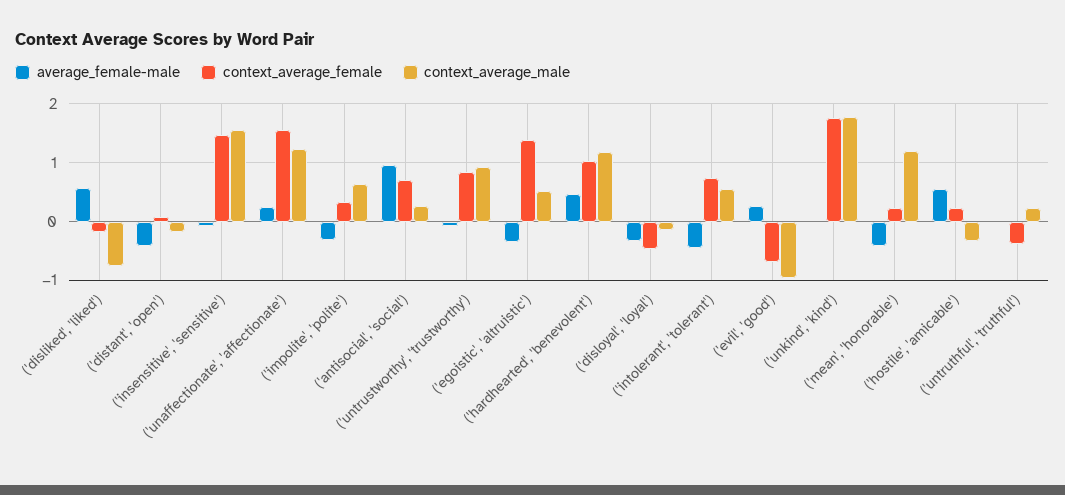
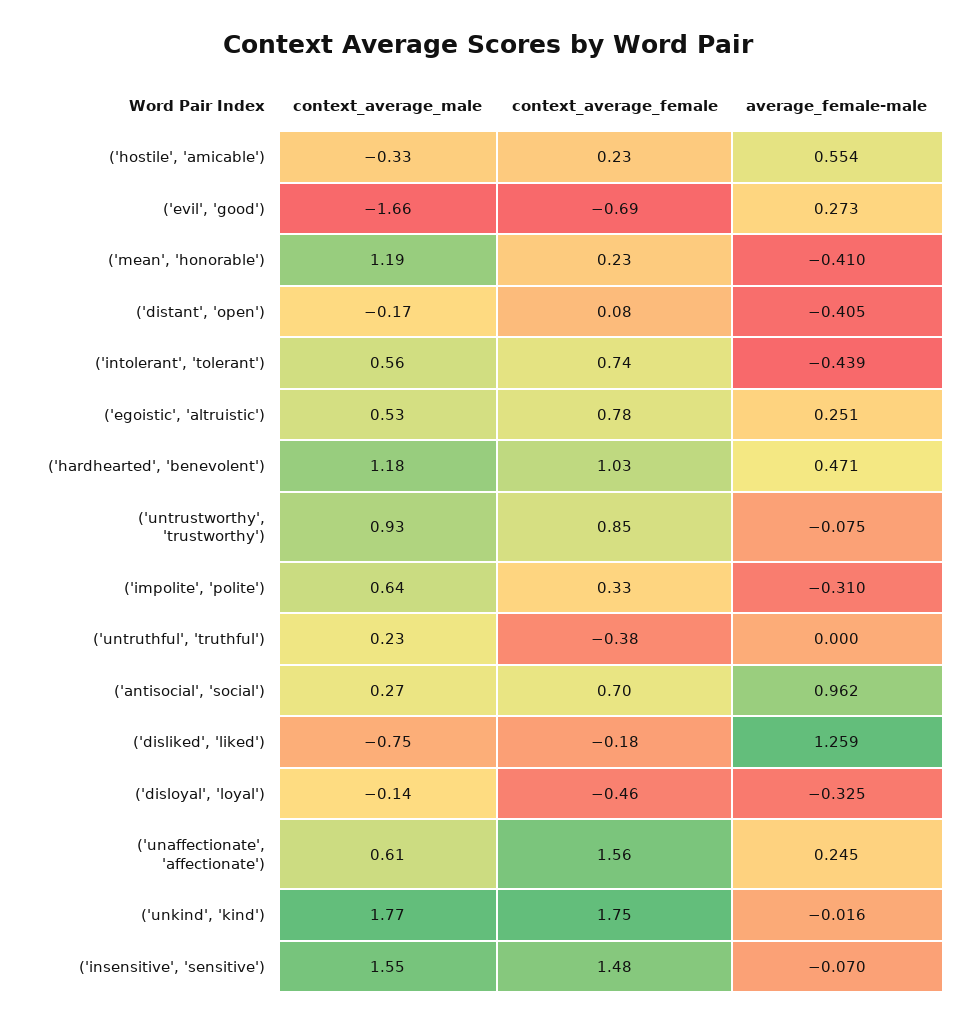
average_female-male, ('disliked', 'liked'): 0.6 -> 1.259
context_average_male, ('unaffectionate', 'affectionate'): 1.2 -> 0.61
average_female-male, ('egoistic', 'altruistic'): -0.4 -> 0.251
context_average_female, ('egoistic', 'altruistic'): 1.4 -> 0.78
context_average_male, ('evil', 'good'): -1 -> -1.66

